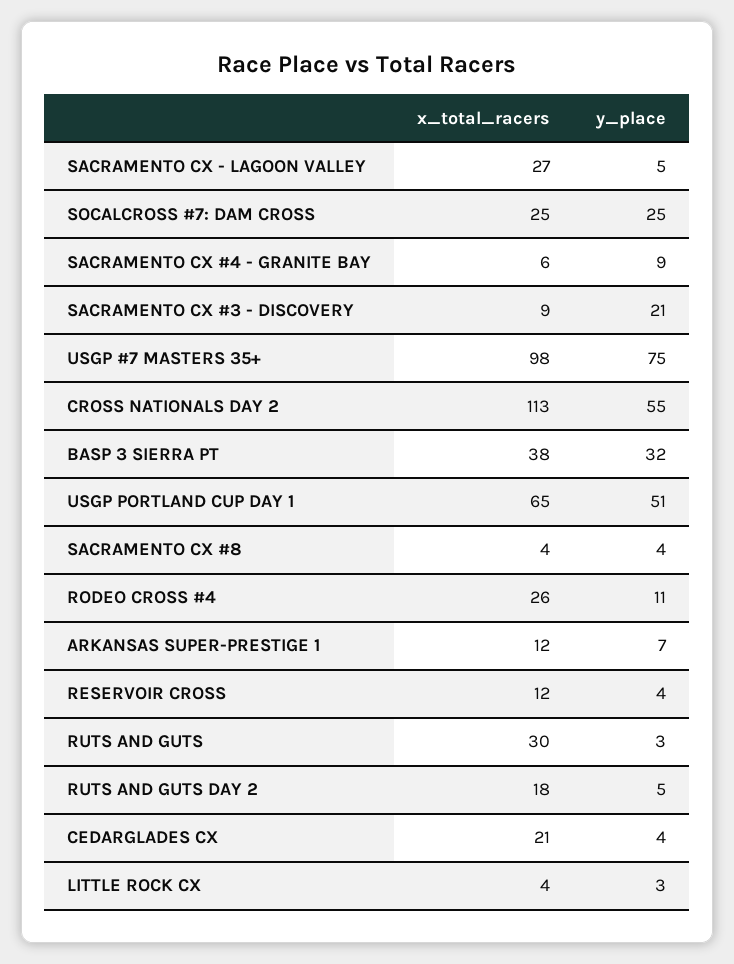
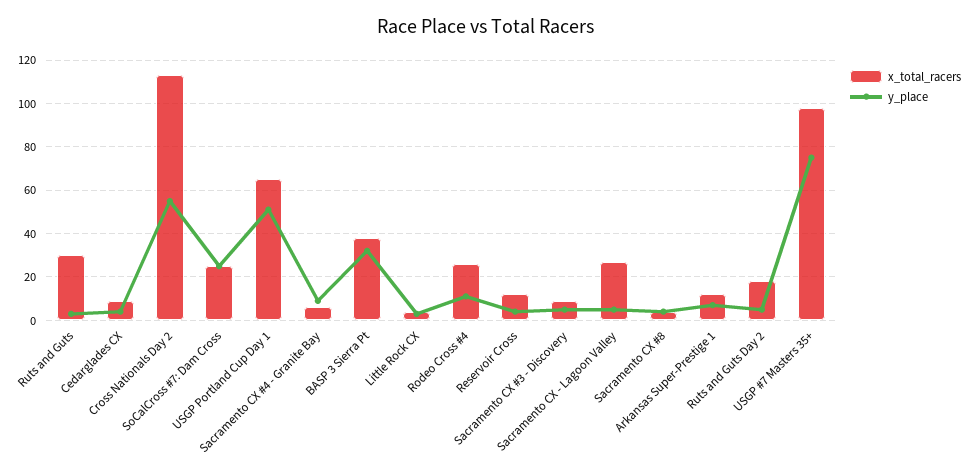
y_place, SACRAMENTO CX #3 - DISCOVERY: 21 -> 5
x_total_racers, CEDARGLADES CX: 21 -> 10

